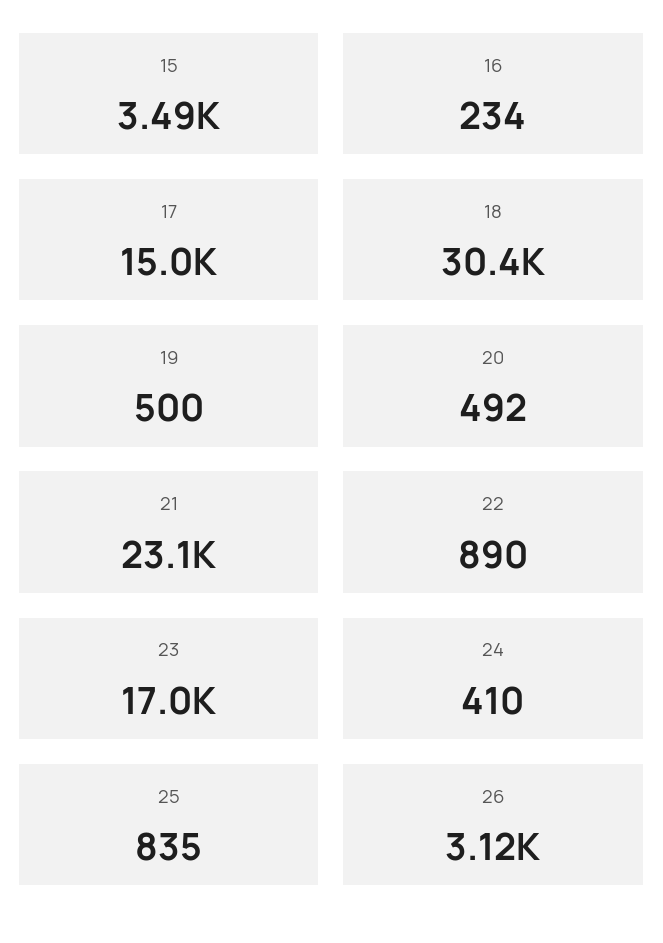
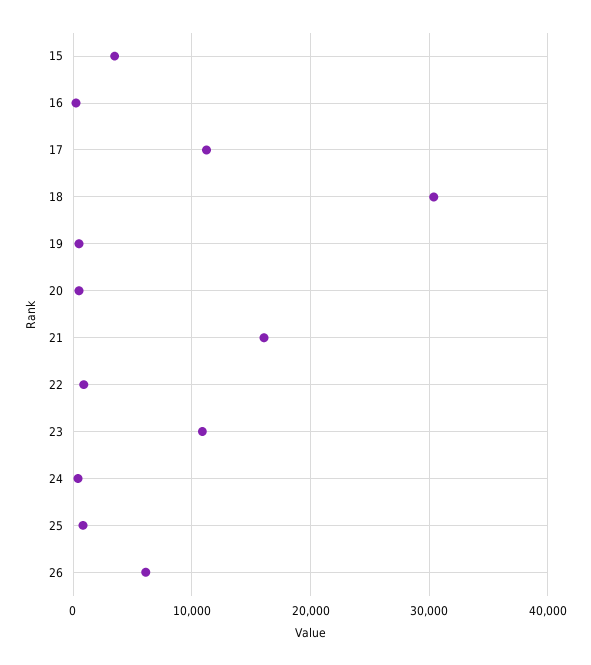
17: 15000 -> 11000
21: 23100 -> 16000
23: 17000 -> 11000
26: 3120 -> 6000

